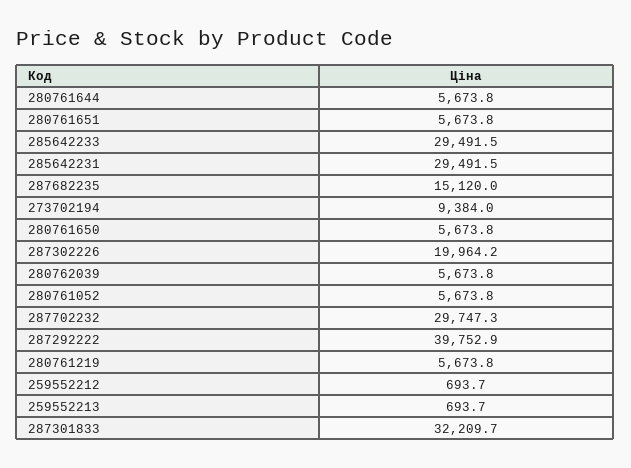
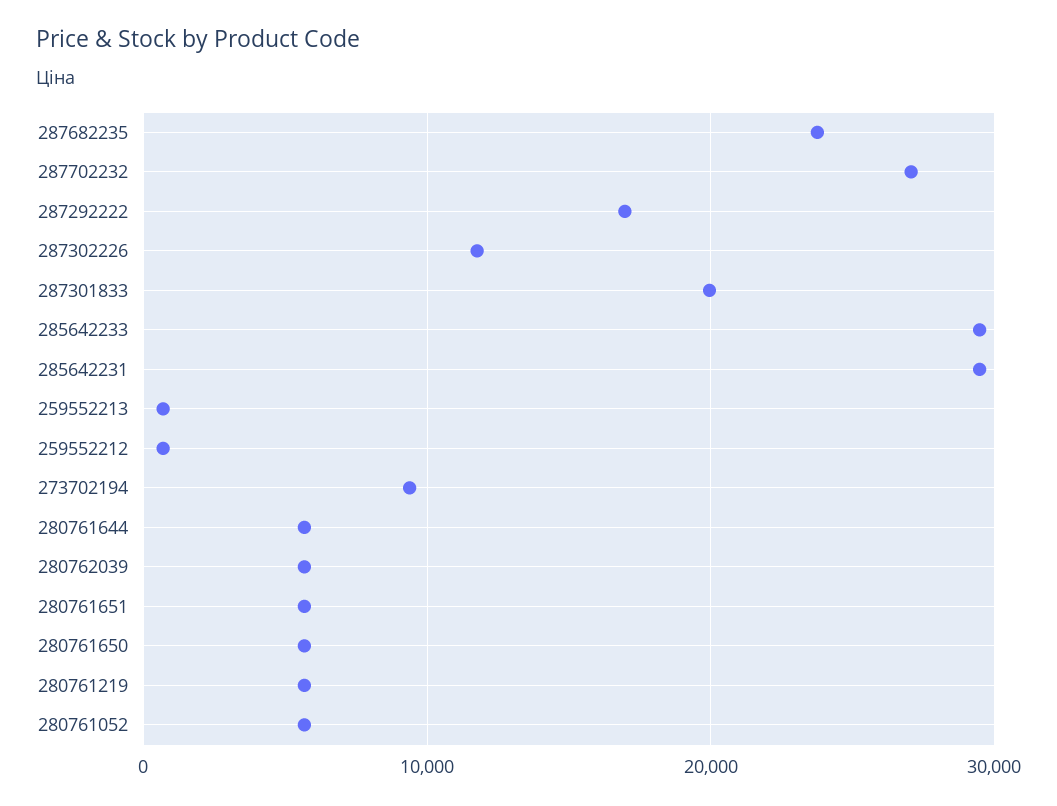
287682235: 15120 -> 24000
287302226: 19964.2 -> 12000
287702232: 29747.3 -> 27000
287292222: 39752.9 -> 17000
287301833: 32209.7 -> 20000

